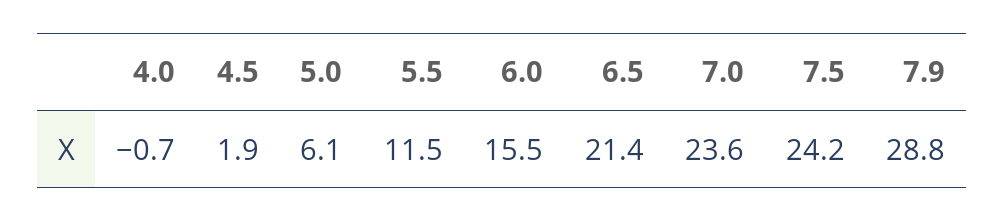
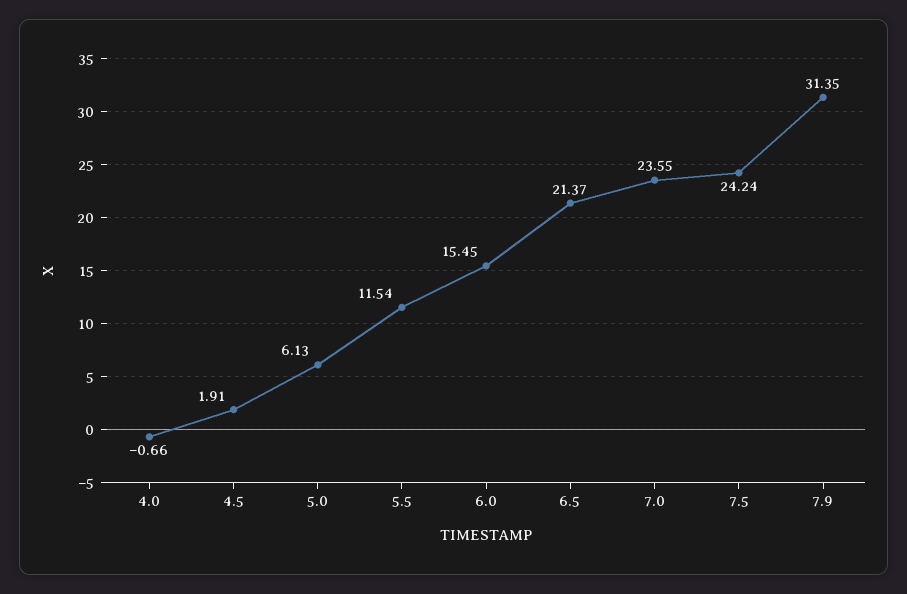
7.9: 28.8 -> 31.35

